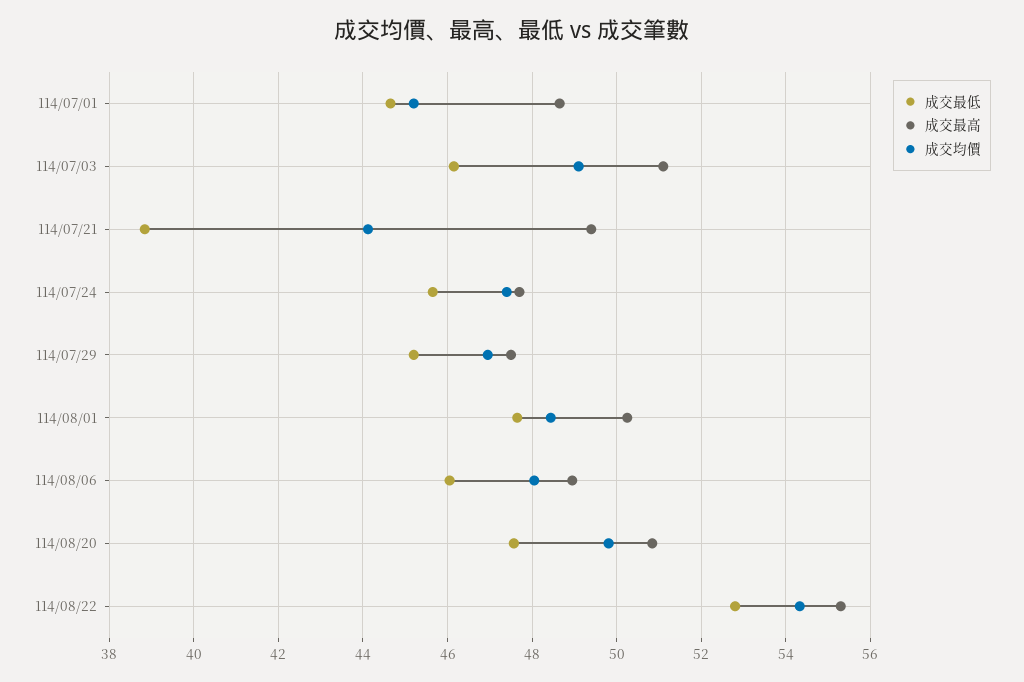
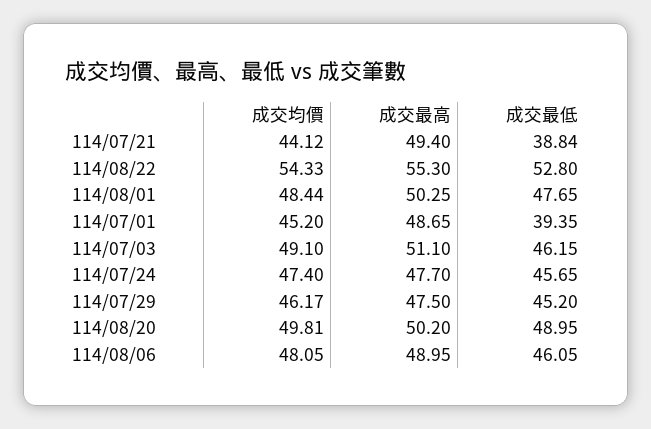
成交最低, 114/07/01: 44.6 -> 39.35
成交均價, 114/07/29: 47 -> 46.17
成交最低, 114/08/20: 47.6 -> 48.95
成交最高, 114/08/20: 50.8 -> 50.2

